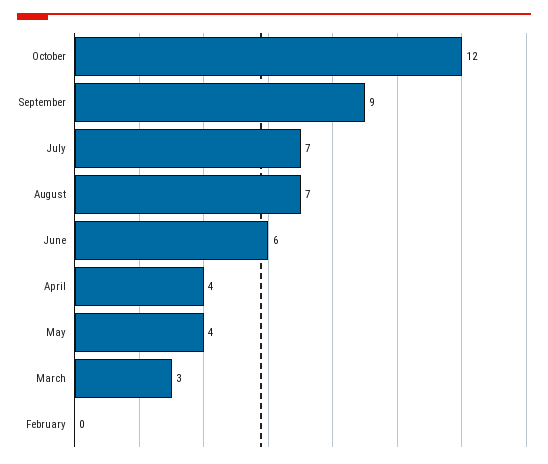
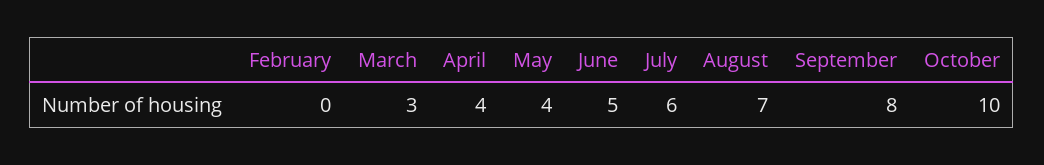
October: 12 -> 10
September: 9 -> 8
July: 7 -> 6
June: 6 -> 5

